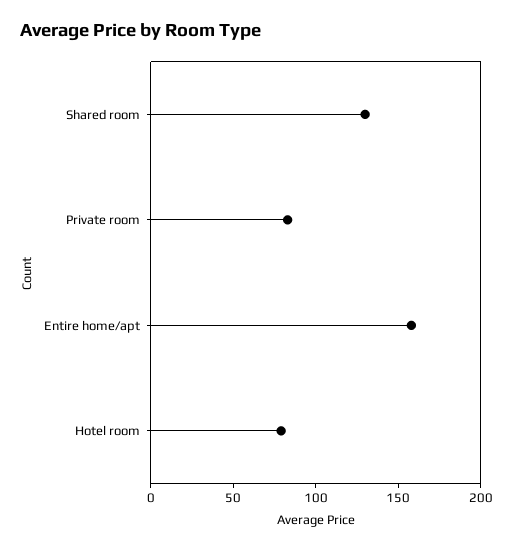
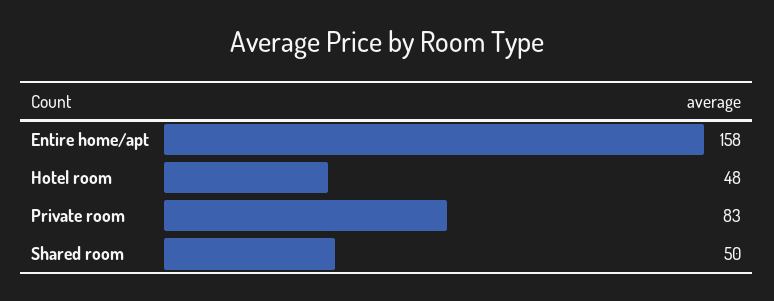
Shared room: 130 -> 50
Hotel room: 80 -> 48

